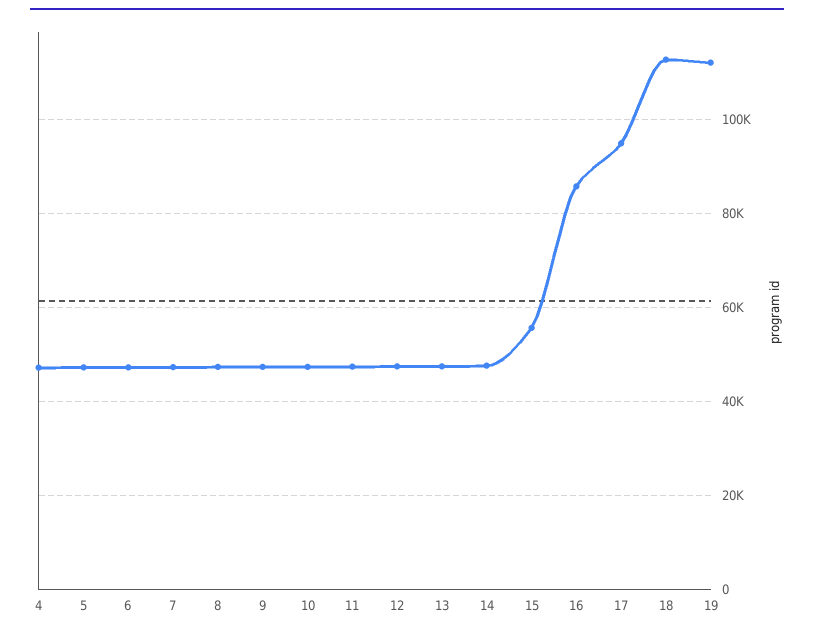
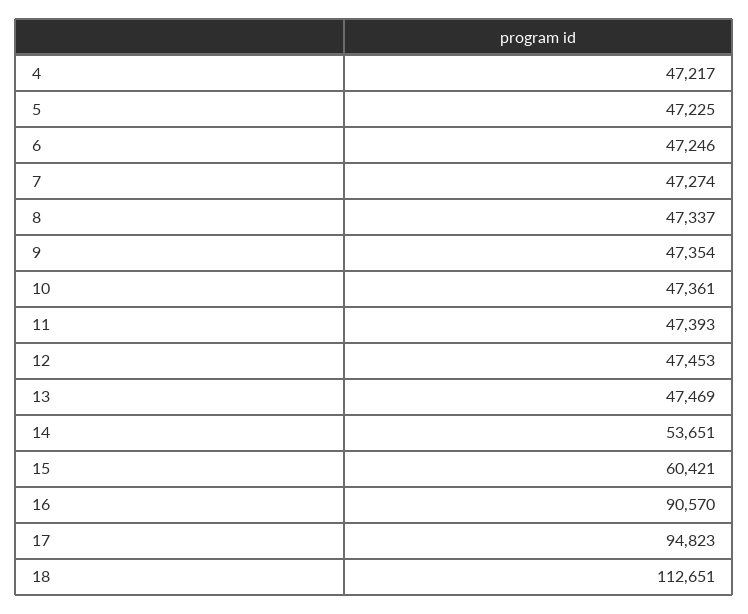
14: 48000 -> 53651
15: 56000 -> 60421
16: 86000 -> 90570
19: 112000 -> none

